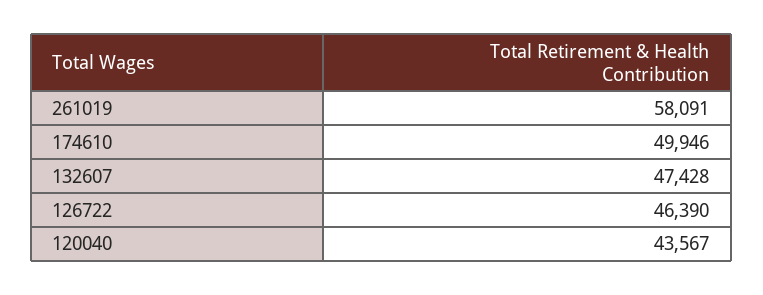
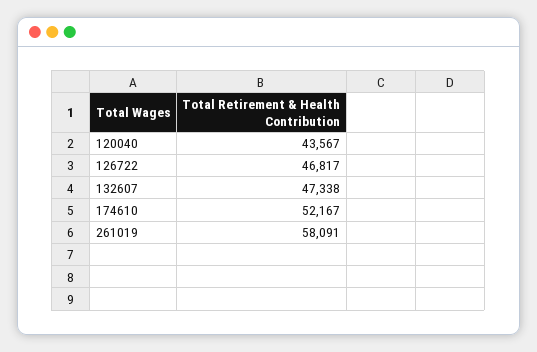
174610: 49946 -> 52167
132607: 47428 -> 47338
126722: 46390 -> 46817

